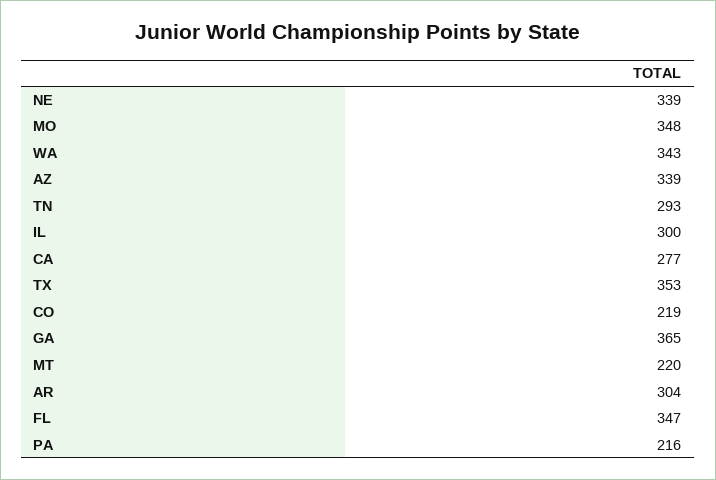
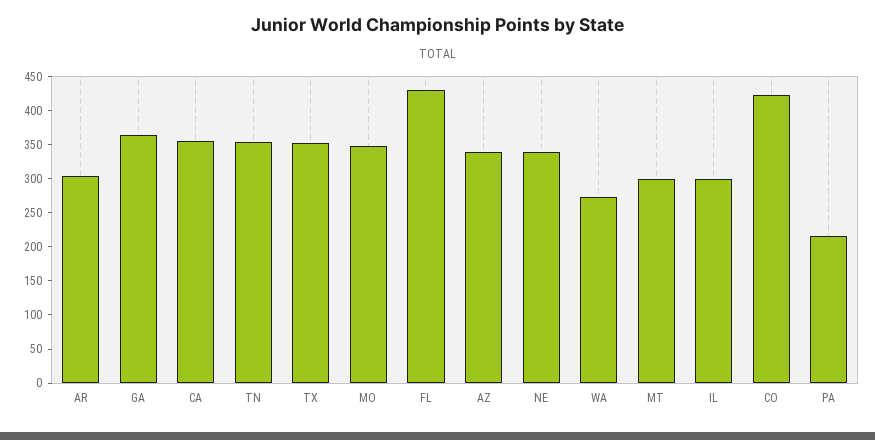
WA: 343 -> 275
TN: 293 -> 350
CA: 277 -> 350
CO: 219 -> 425
MT: 220 -> 300
FL: 347 -> 425

